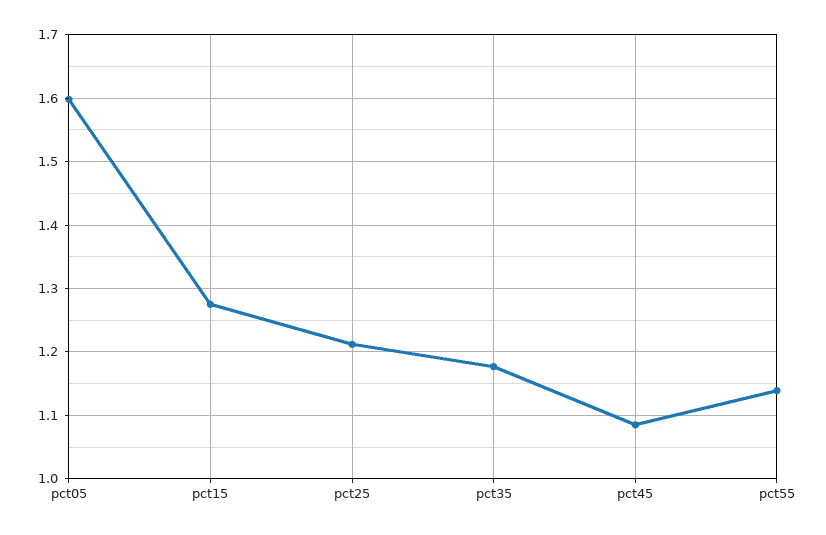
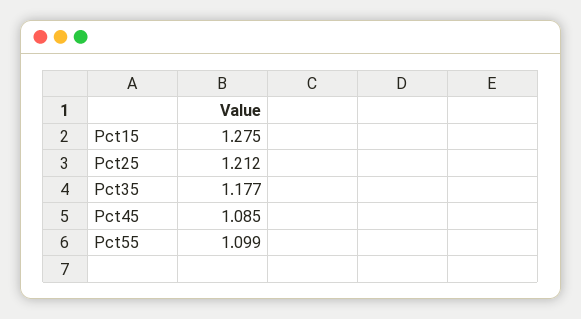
pct05: 1.6 -> none
pct55: 1.14 -> 1.099

